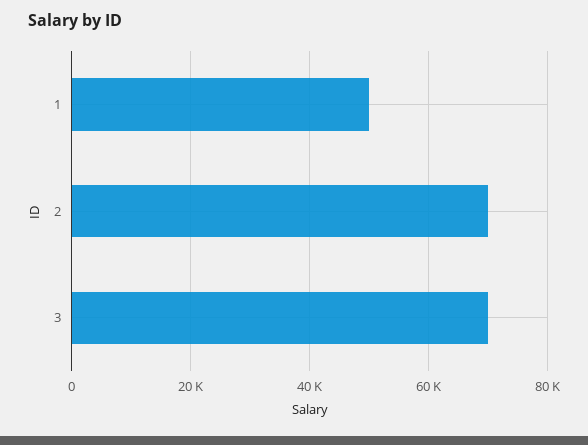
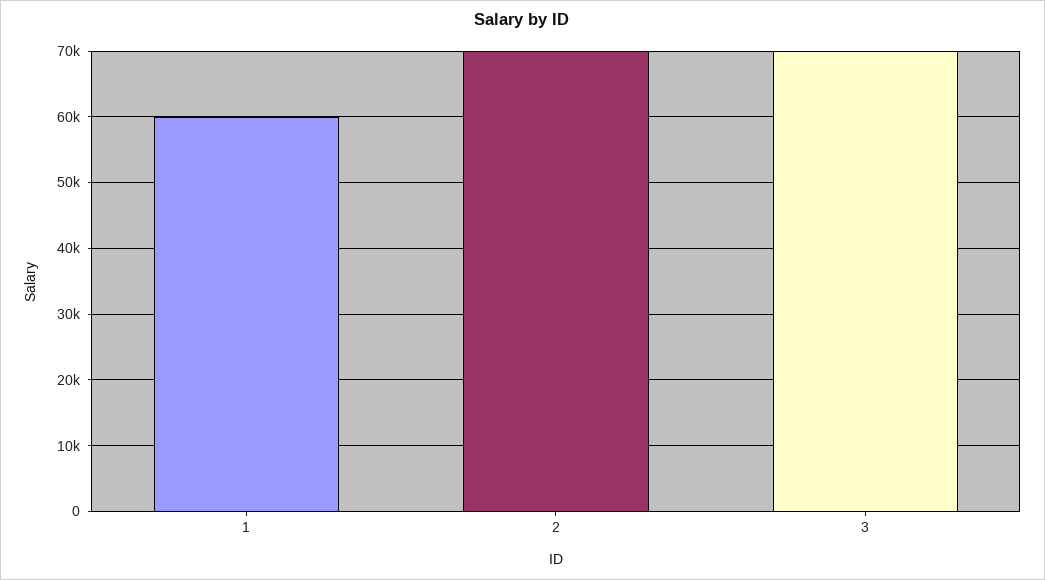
1: 50000 -> 60000

